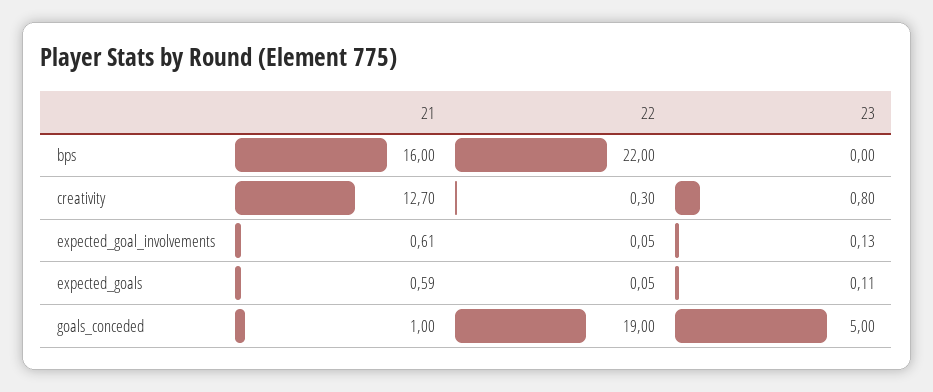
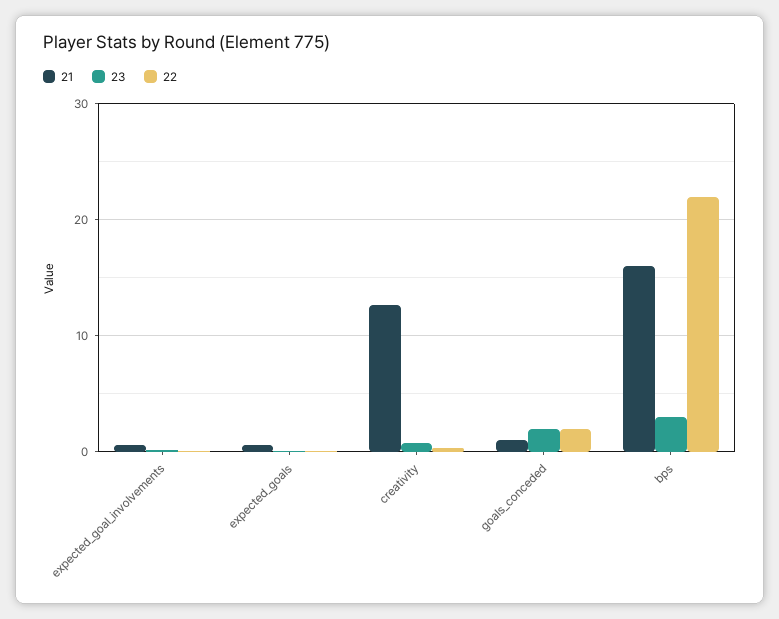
23, bps: 0 -> 3
22, goals_conceded: 19 -> 2
23, goals_conceded: 5 -> 2

